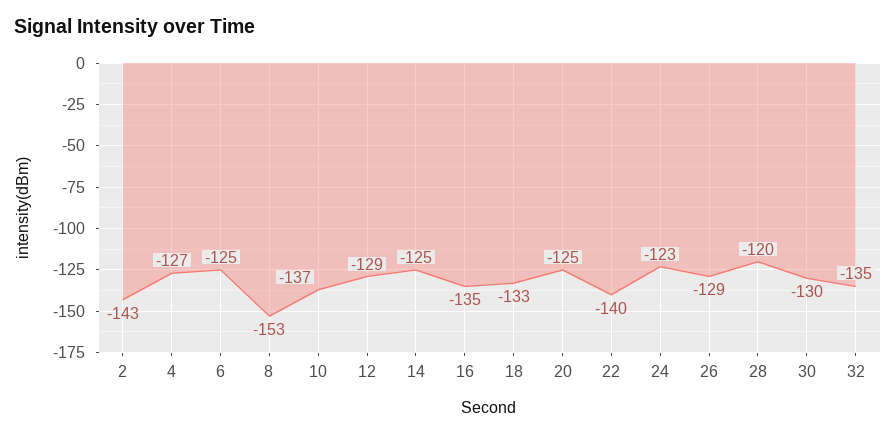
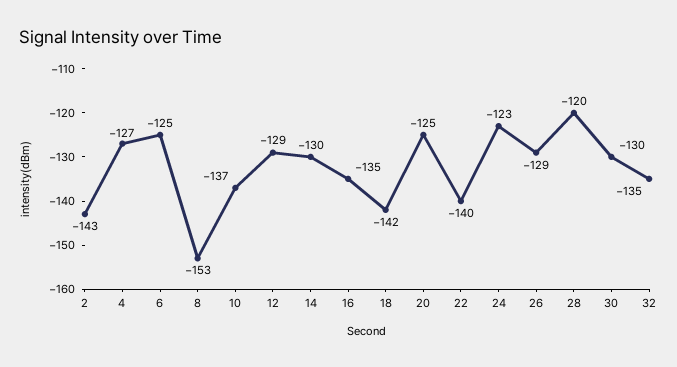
14: -125 -> -130
18: -133 -> -142

